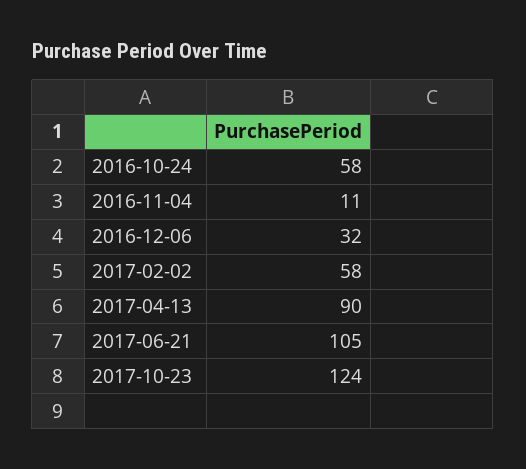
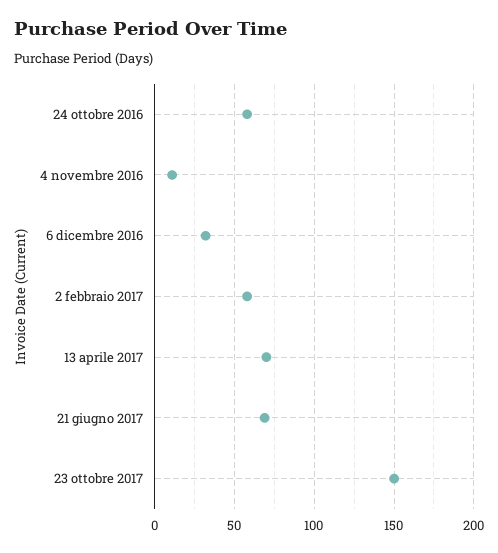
2017-04-13: 90 -> 70
2017-06-21: 105 -> 70
2017-10-23: 124 -> 150

